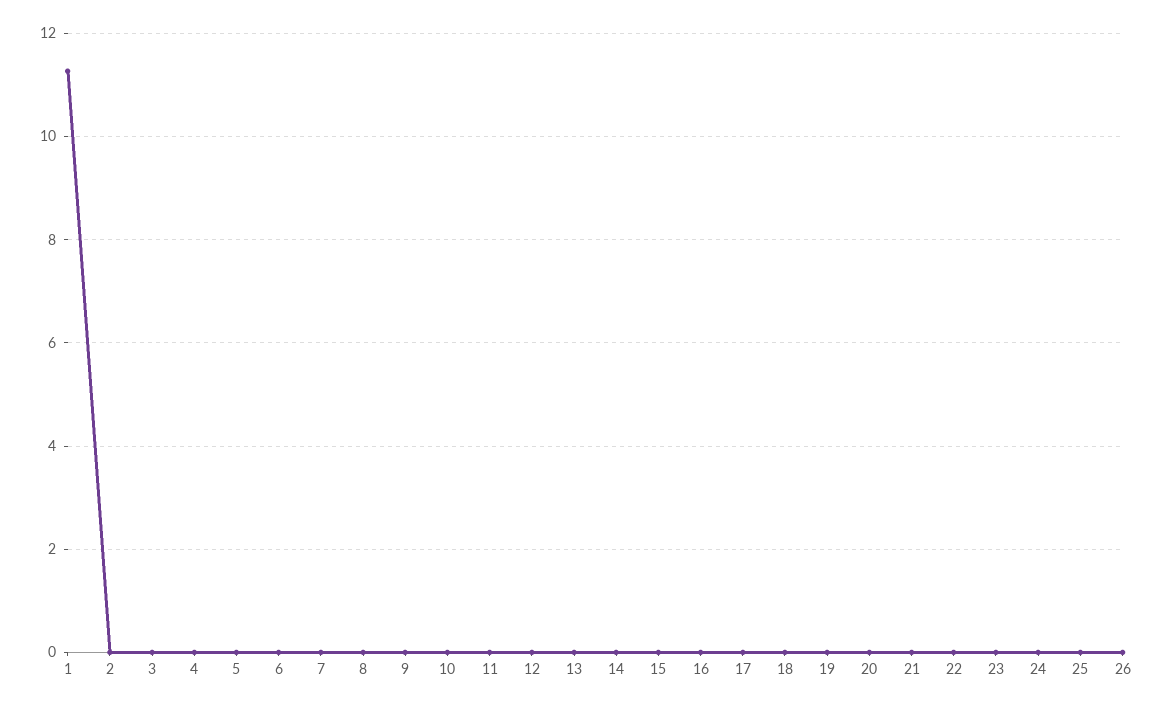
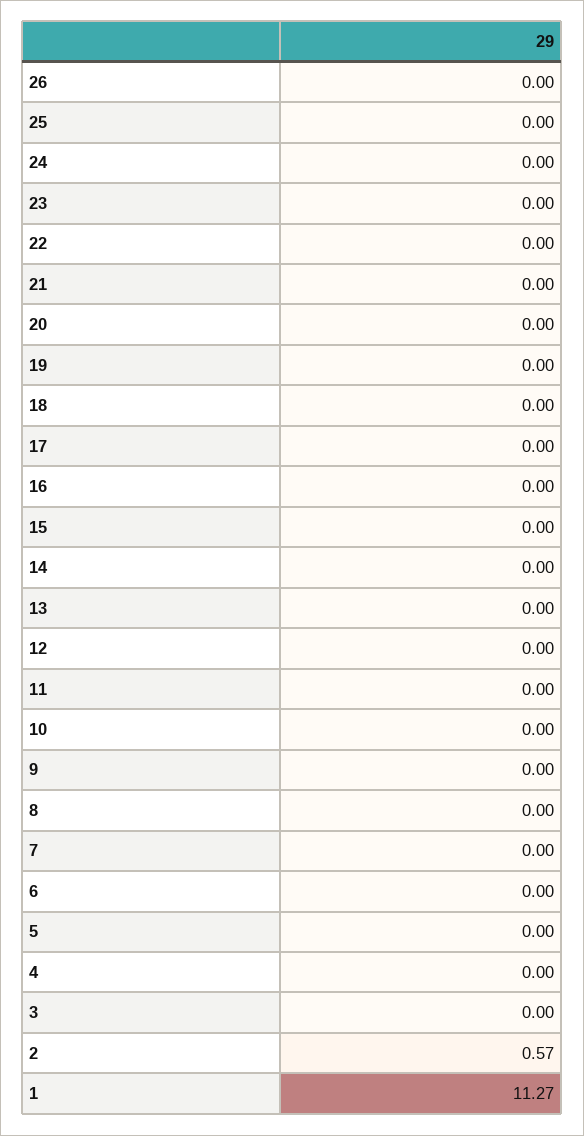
2: 0 -> 0.57

